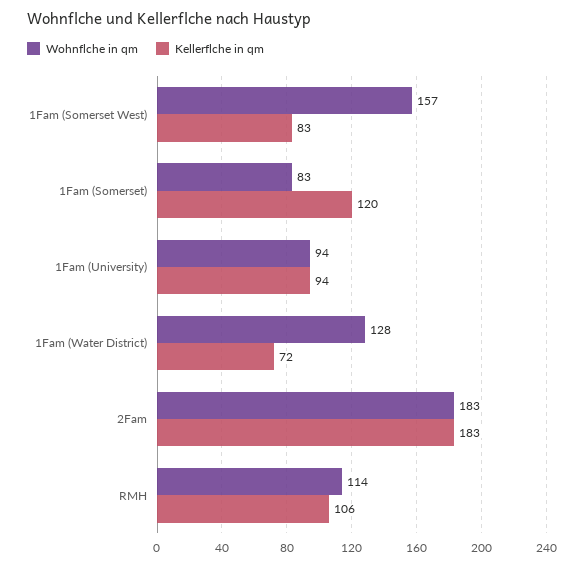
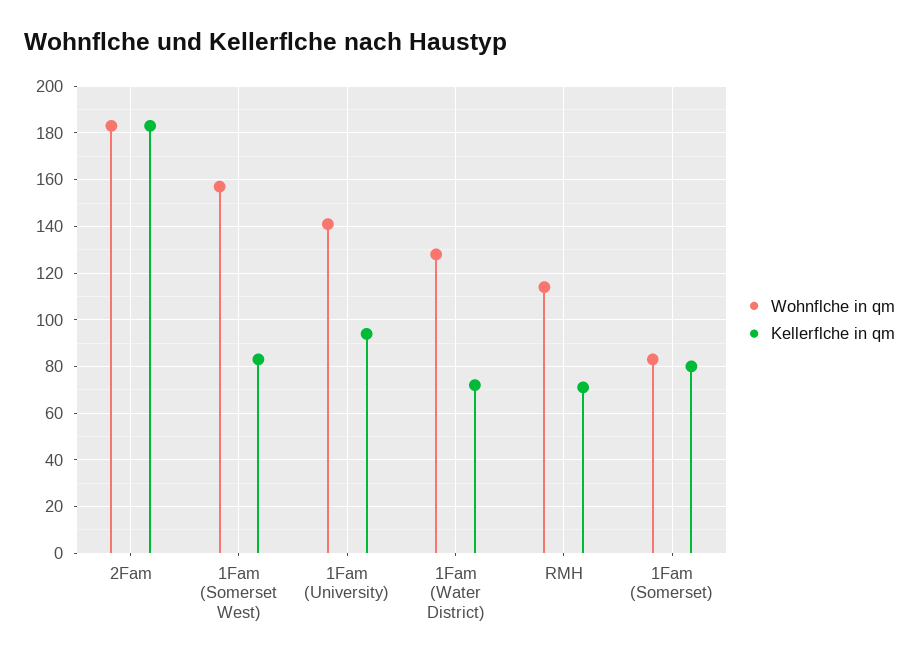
Kellerflche in qm, 1Fam (Somerset): 120 -> 80
Wohnflche in qm, 1Fam (University): 94 -> 140
Kellerflche in qm, RMH: 106 -> 70

